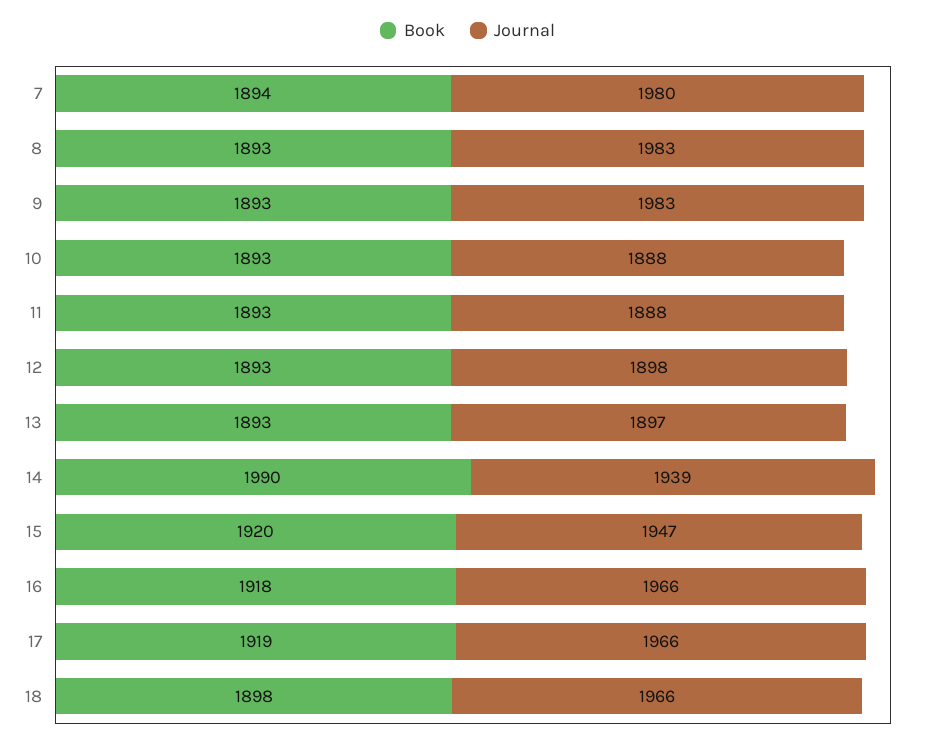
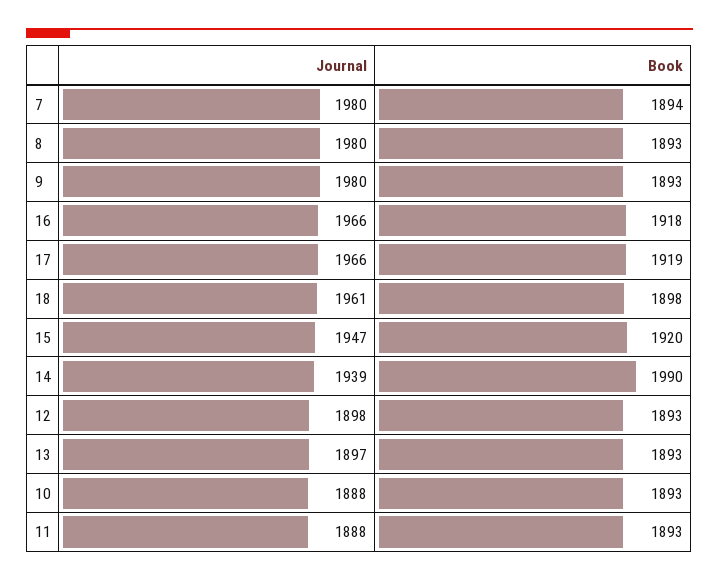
Journal, 8: 1983 -> 1980
Journal, 9: 1983 -> 1980
Journal, 18: 1966 -> 1961

